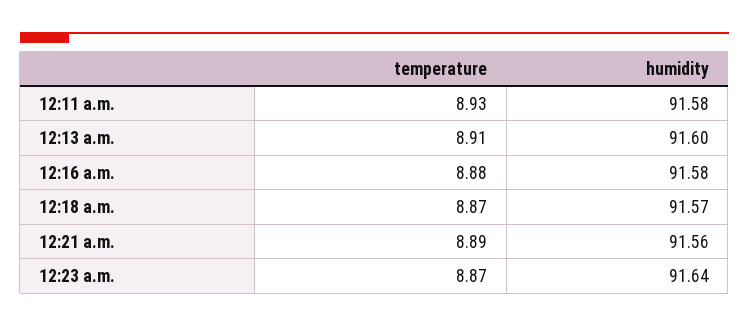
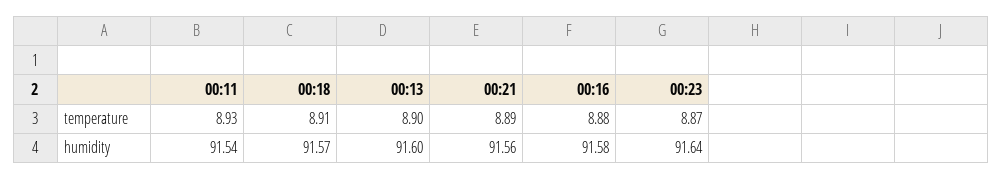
humidity, 12:11 a.m.: 91.58 -> 91.54
temperature, 12:13 a.m.: 8.91 -> 8.9
temperature, 12:18 a.m.: 8.87 -> 8.91

